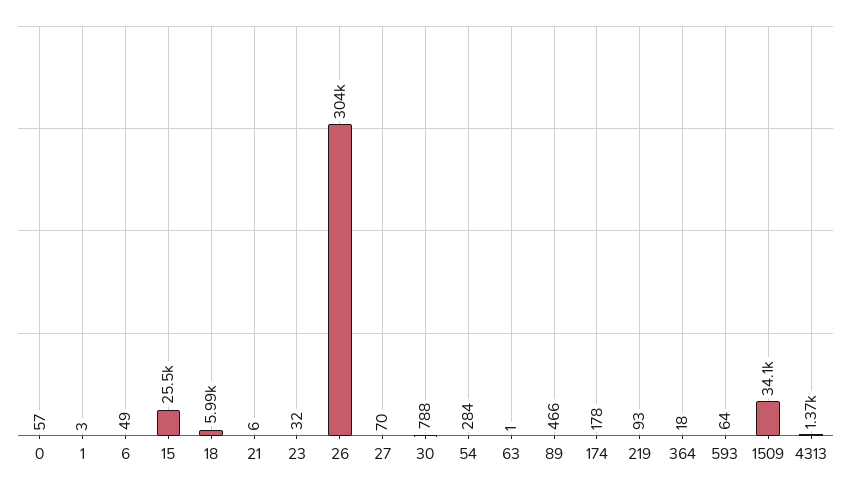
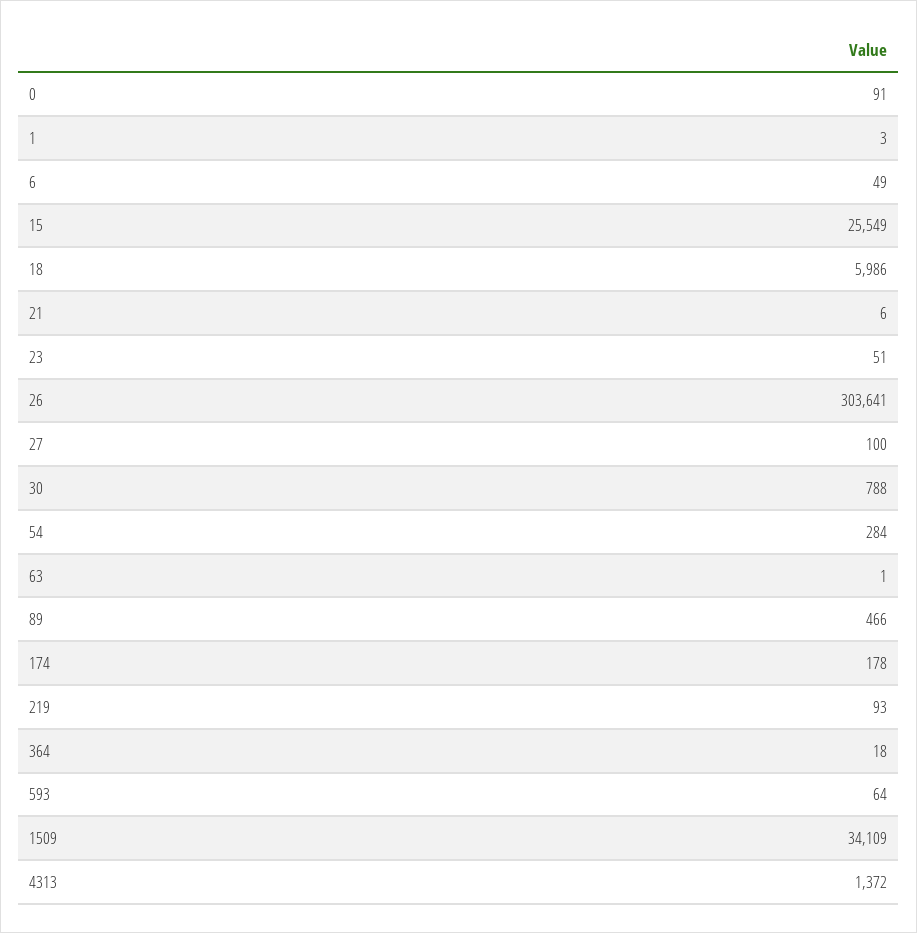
0: 57 -> 91
23: 32 -> 51
27: 70 -> 100

